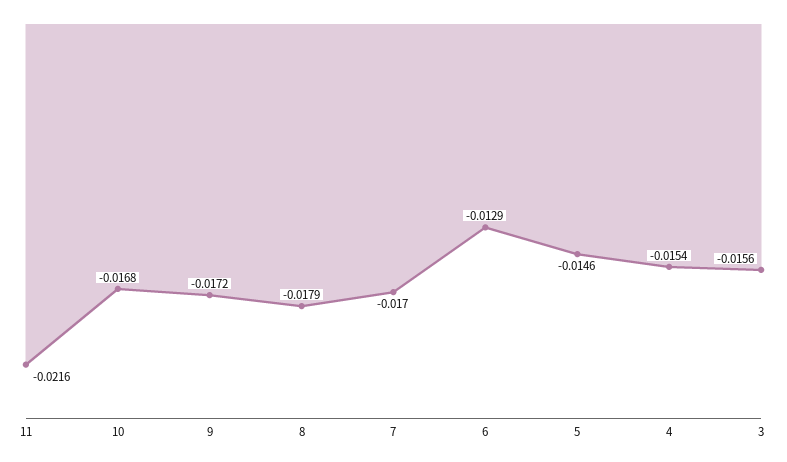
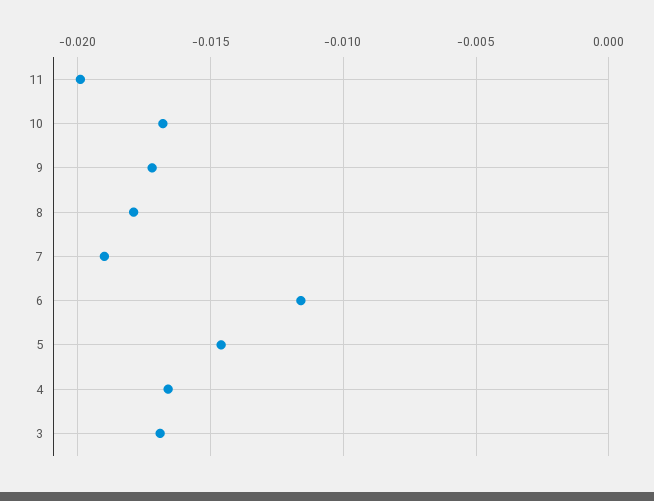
11: -0.0216 -> -0.02
7: -0.017 -> -0.019
6: -0.0129 -> -0.0115
4: -0.0154 -> -0.0165
3: -0.0156 -> -0.017

